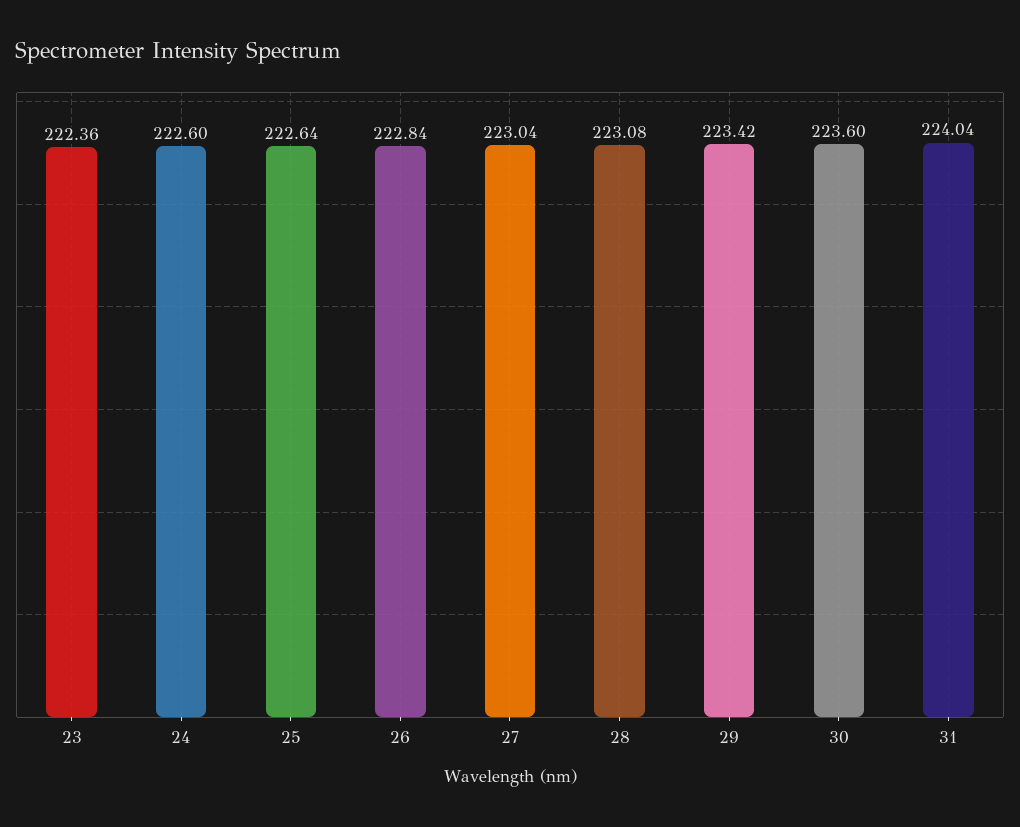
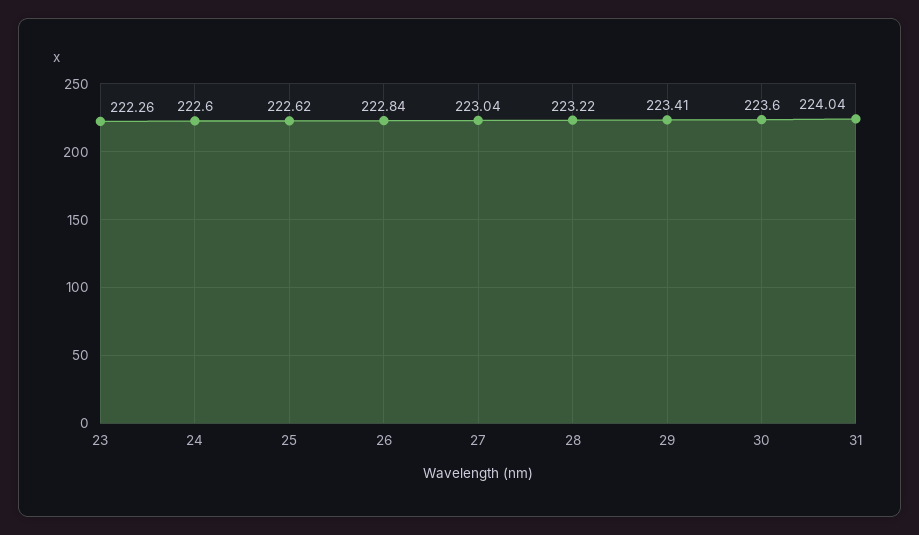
23: 222.36 -> 222.26
25: 222.64 -> 222.62
28: 223.08 -> 223.22
29: 223.42 -> 223.41

